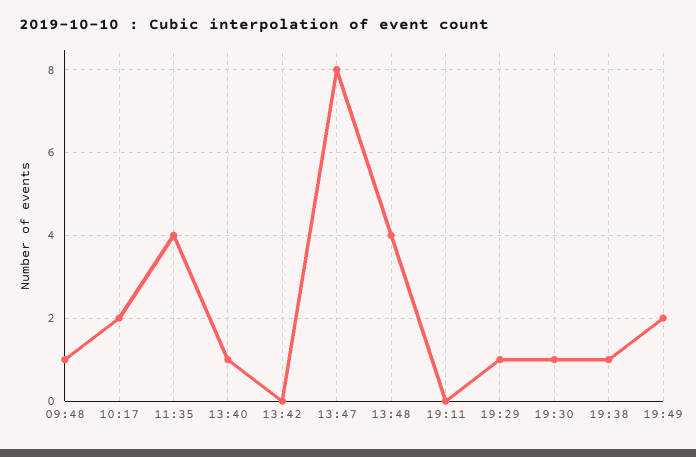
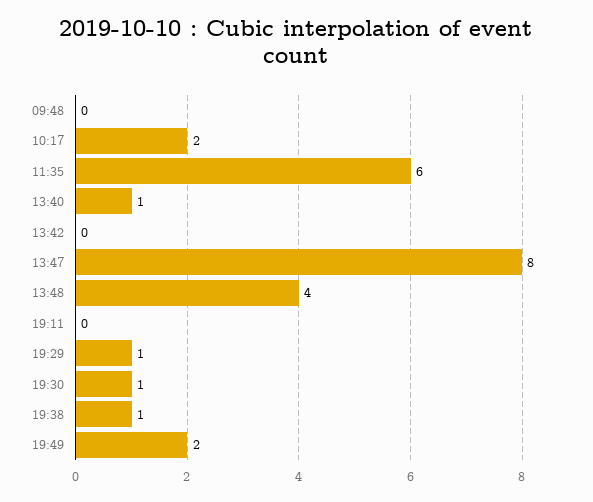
09:48: 1 -> 0
11:35: 4 -> 6

